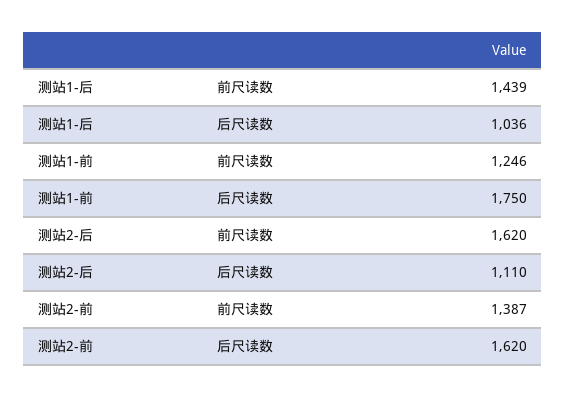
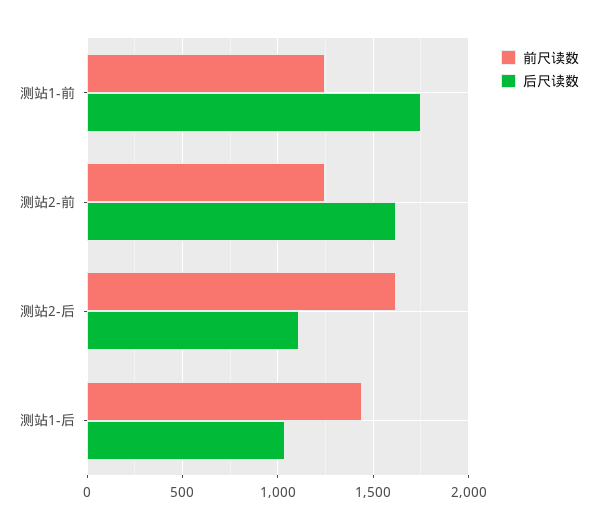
前尺读数, 测站2-前: 1387 -> 1250

